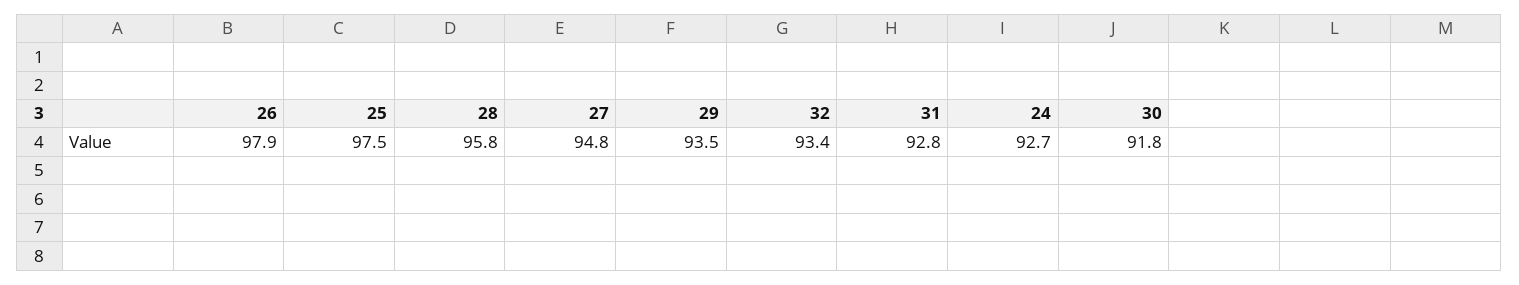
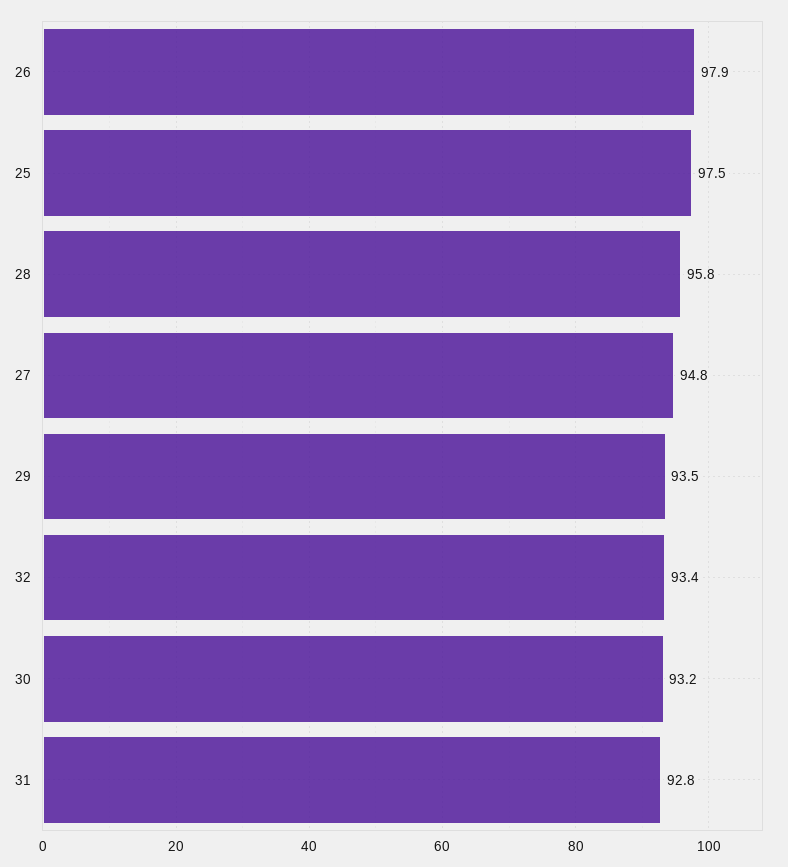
24: 92.7 -> none
30: 91.8 -> 93.2

